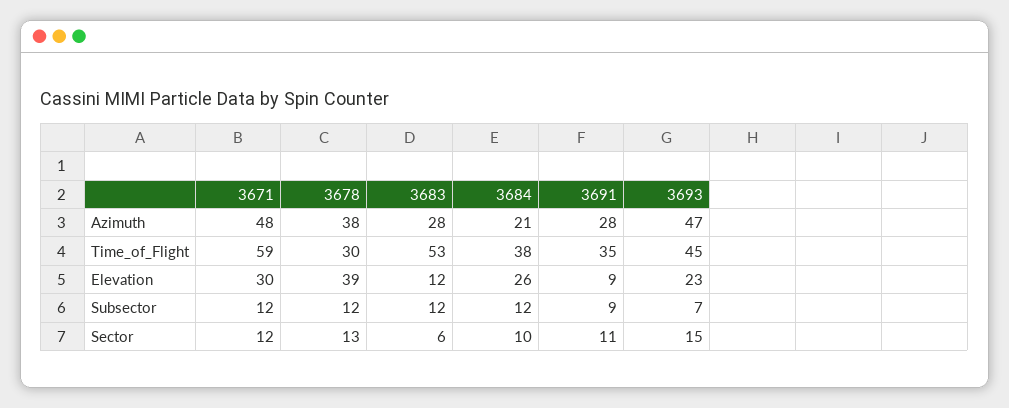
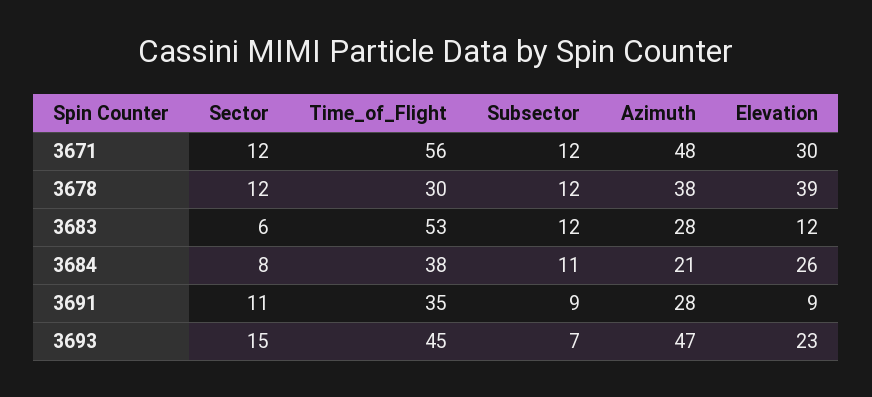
3671, Time_of_Flight: 59 -> 56
3684, Subsector: 12 -> 11
3678, Sector: 13 -> 12
3684, Sector: 10 -> 8

